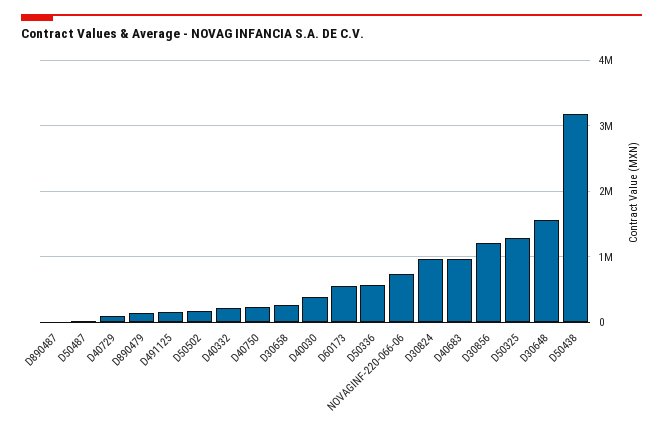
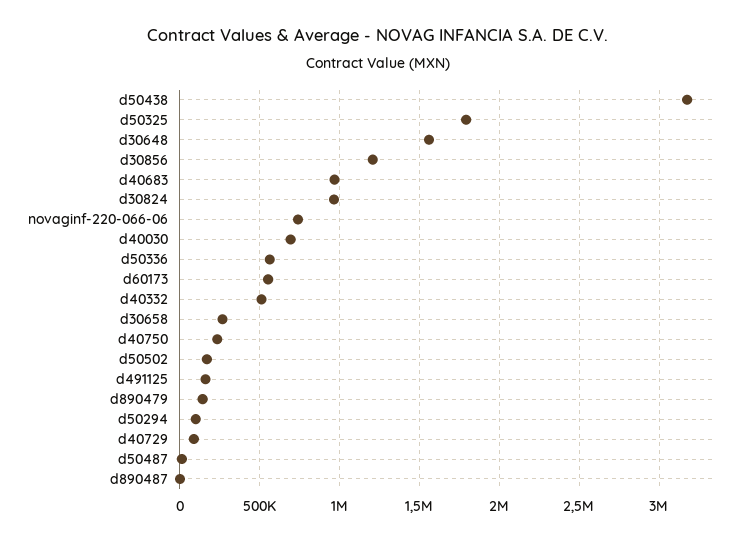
D40332: 200000 -> 500000
D40030: 400000 -> 700000
D50325: 1300000 -> 1800000
d50294: none -> 100000

